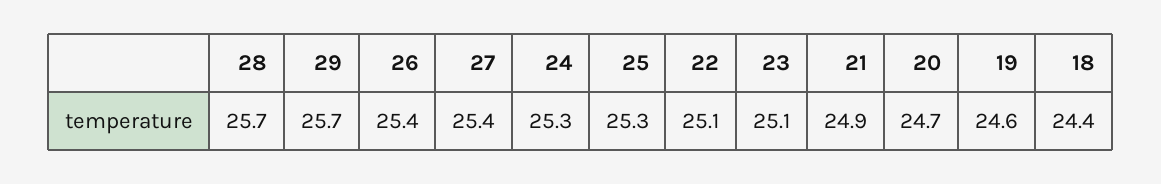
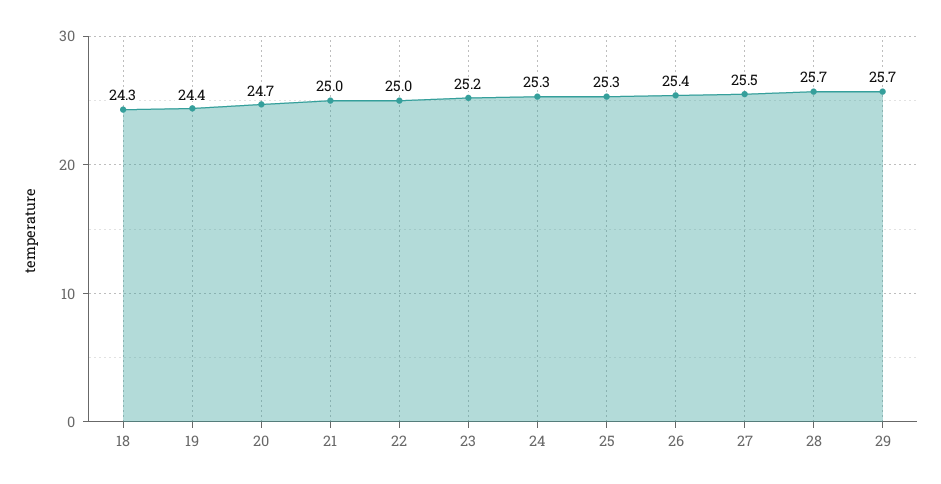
27: 25.4 -> 25.5
22: 25.1 -> 25
23: 25.1 -> 25.2
21: 24.9 -> 25
19: 24.6 -> 24.4
18: 24.4 -> 24.3

